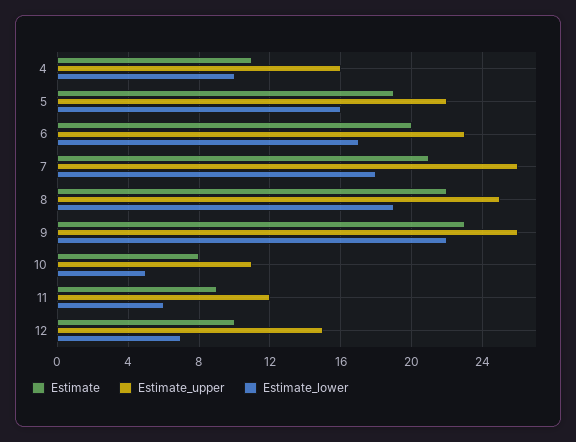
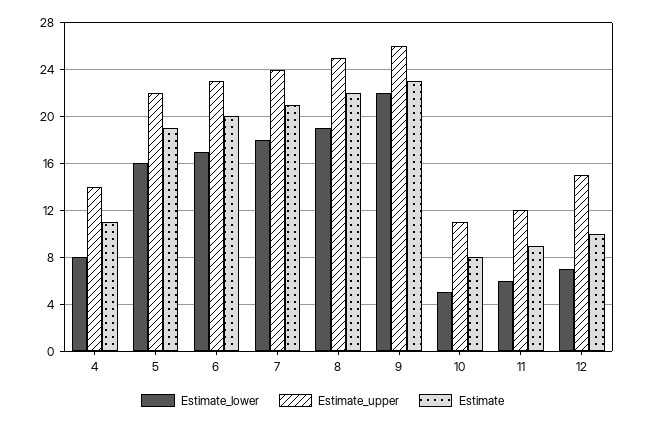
Estimate_upper, 4: 16 -> 14
Estimate_lower, 4: 10 -> 8
Estimate_upper, 7: 26 -> 24

